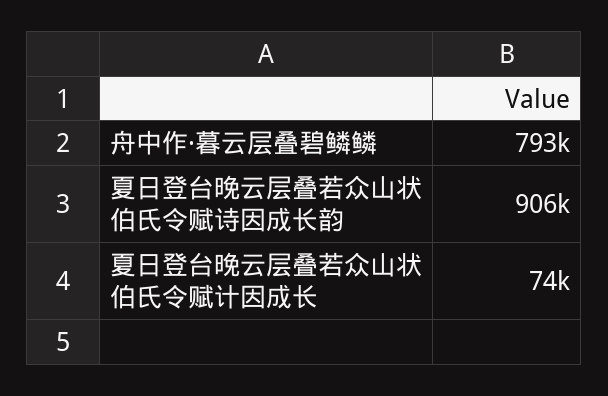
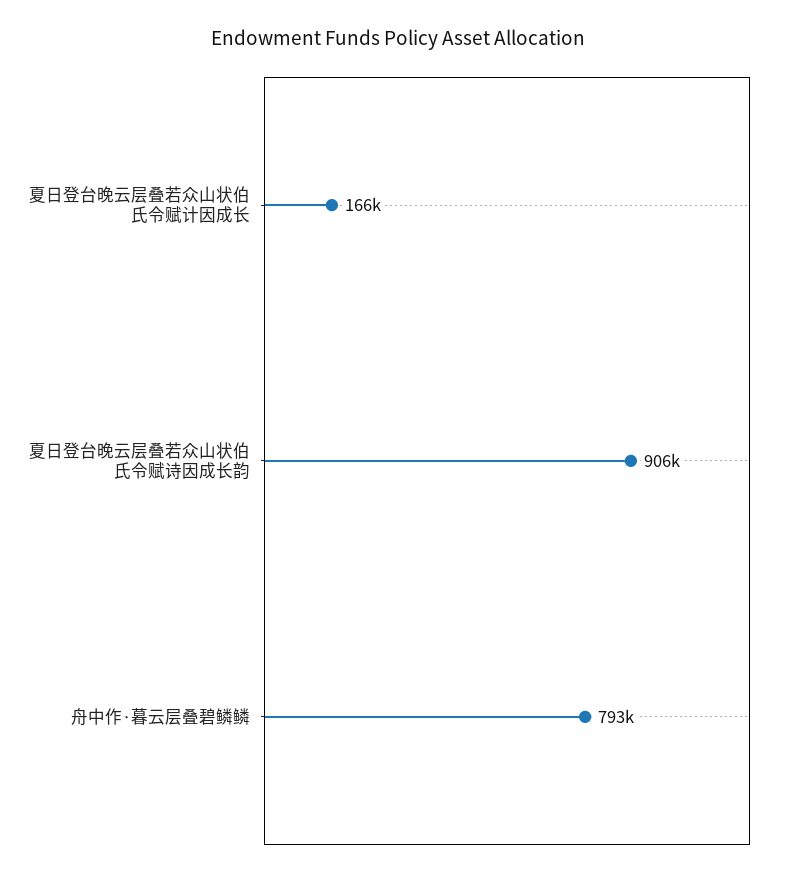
夏日登台晚云层叠若众山状伯氏令赋计因成长: 74000 -> 166000

